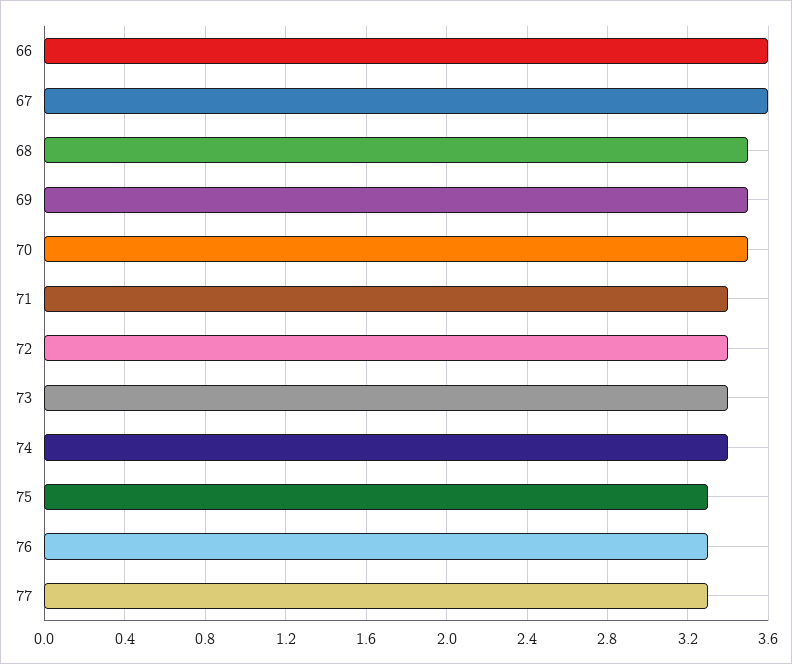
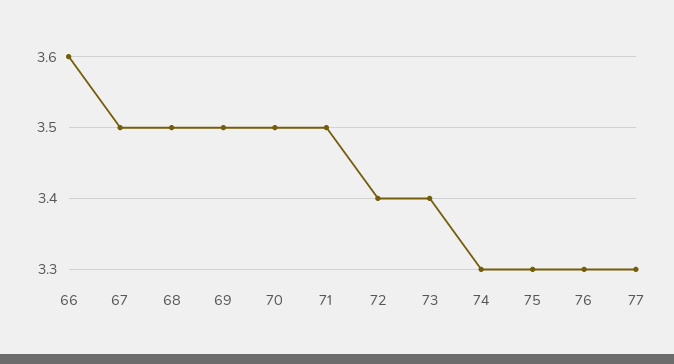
67: 3.6 -> 3.5
71: 3.4 -> 3.5
74: 3.4 -> 3.3

